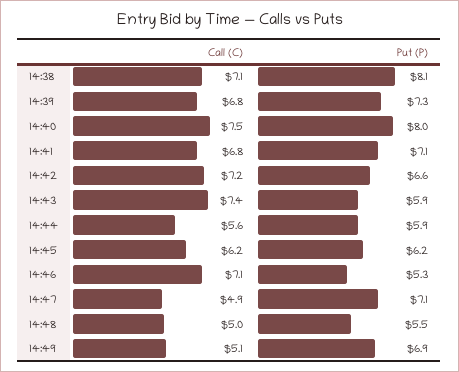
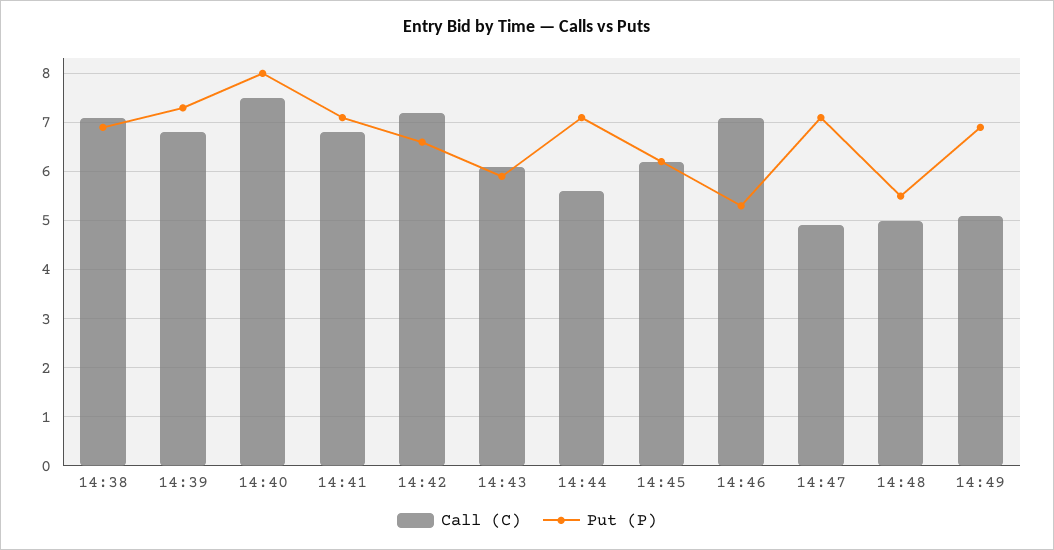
Put (P), 14:38: 8.1 -> 7
Call (C), 14:43: 7.4 -> 6
Put (P), 14:44: 5.9 -> 7

